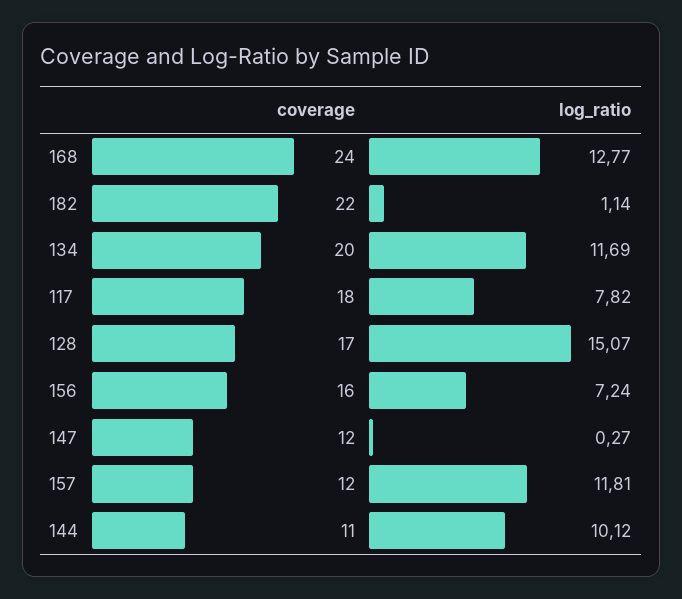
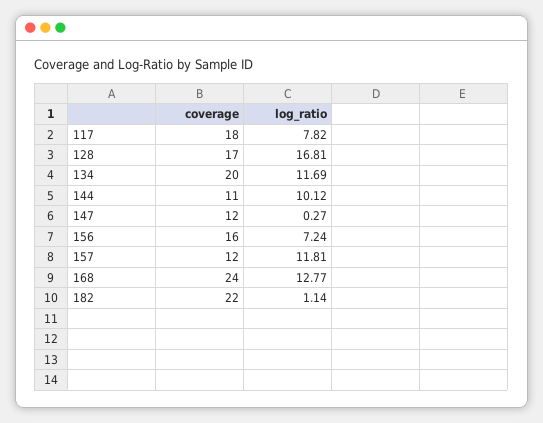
log_ratio, 128: 15.07 -> 16.81

